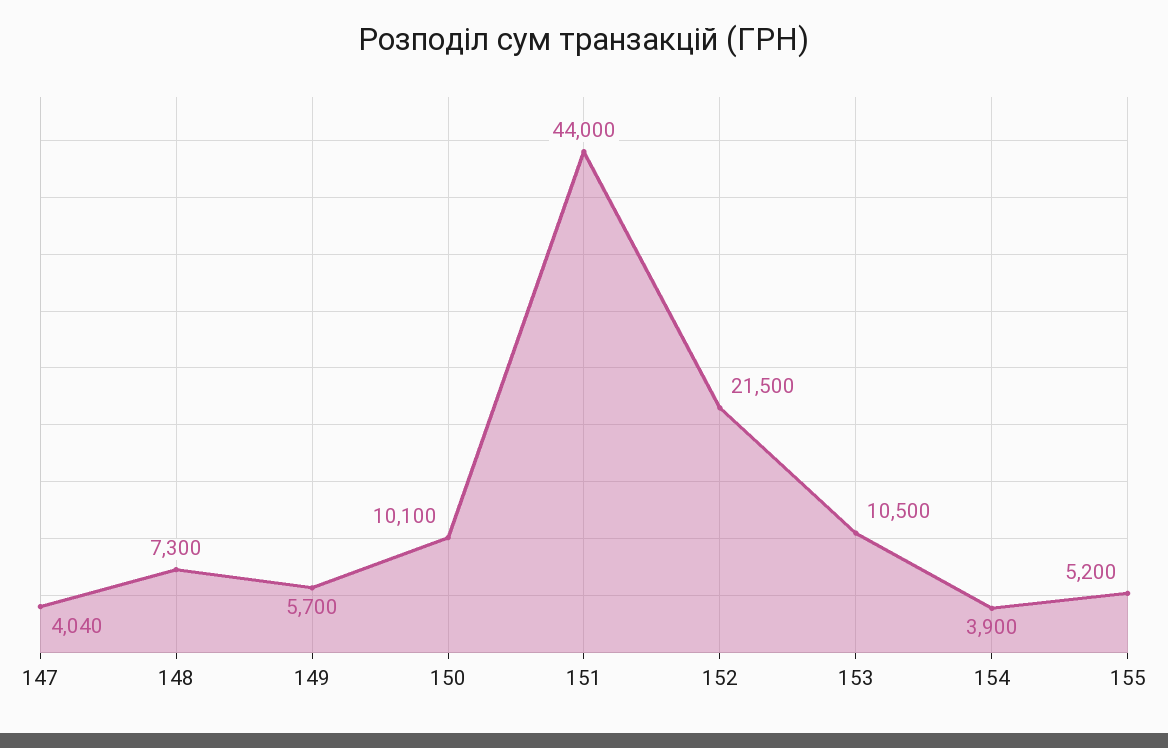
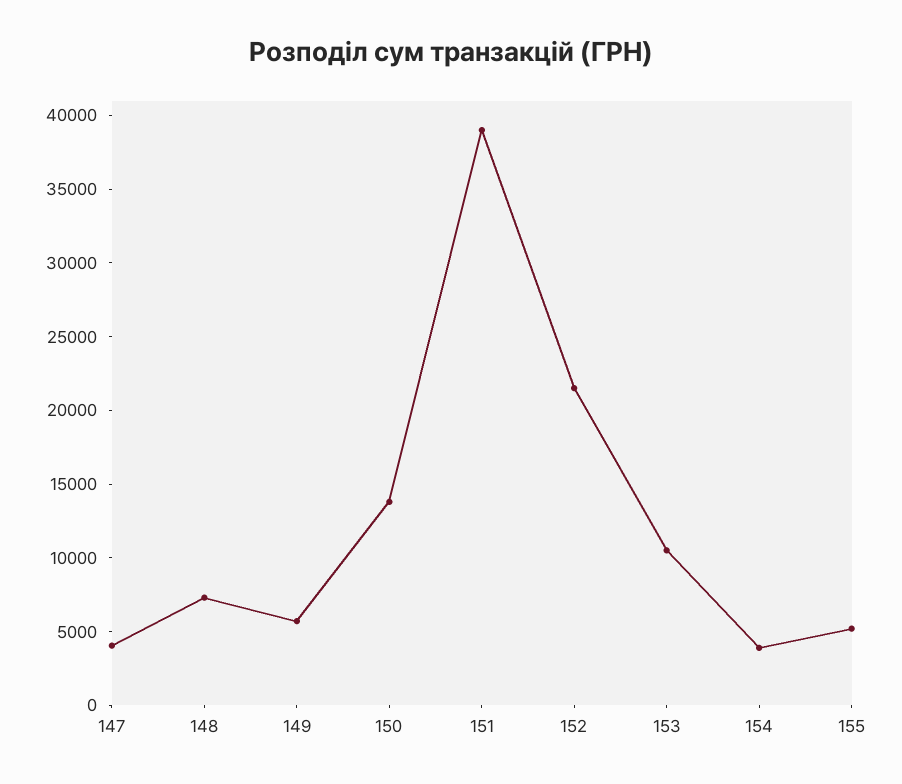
150: 10100 -> 14000
151: 44000 -> 39000

